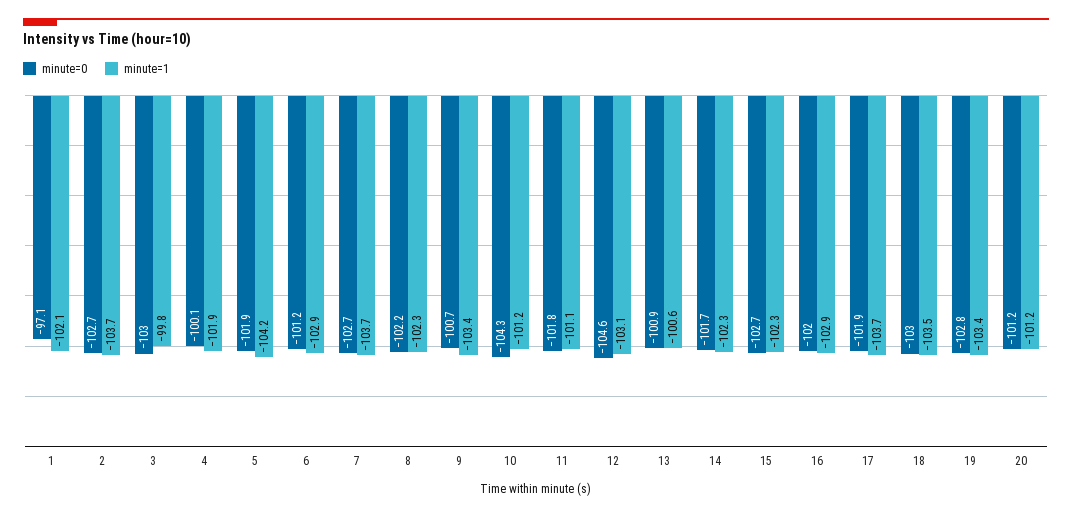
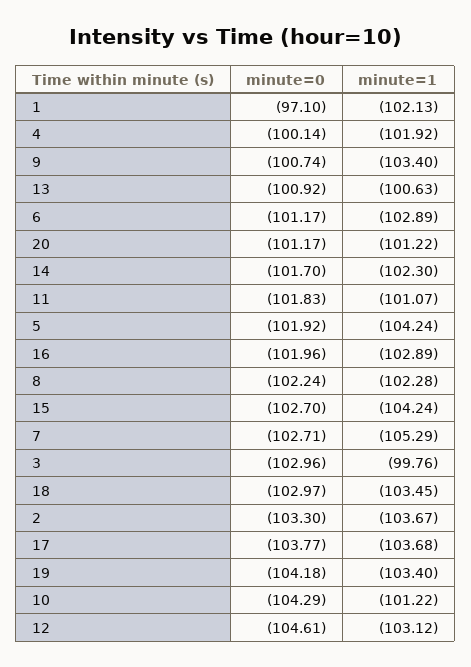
minute=0, 2: -102.7 -> -103.3
minute=1, 7: -103.7 -> -105.29
minute=1, 15: -102.3 -> -104.24
minute=0, 17: -101.9 -> -103.77
minute=0, 19: -102.8 -> -104.18

